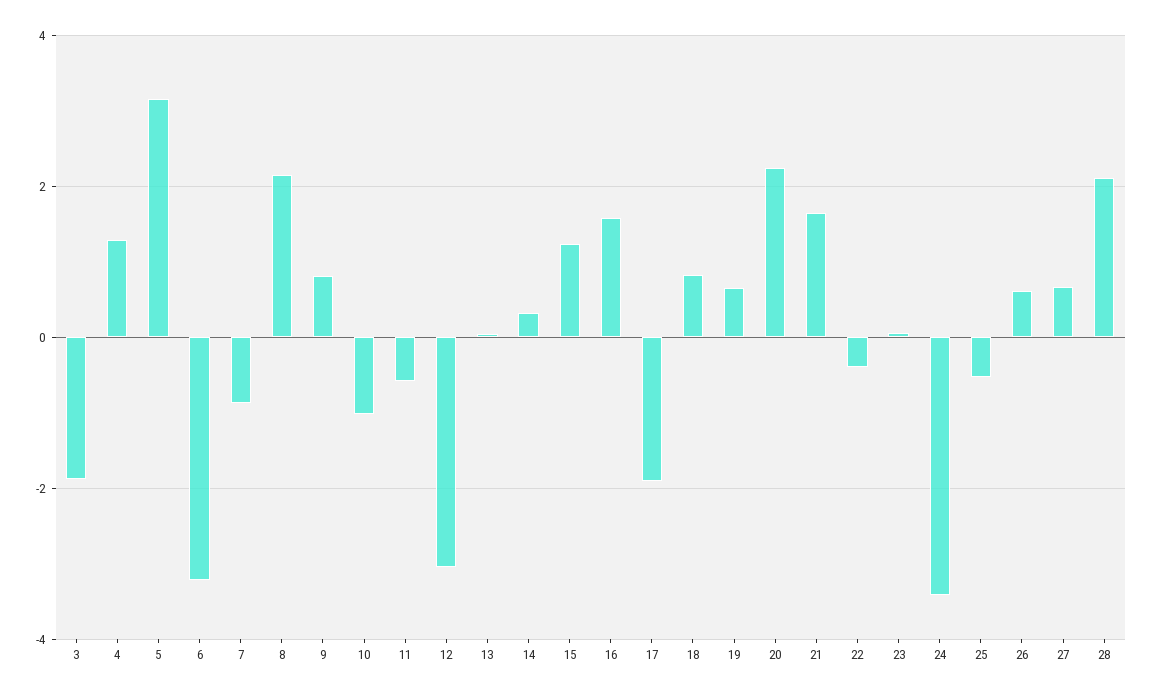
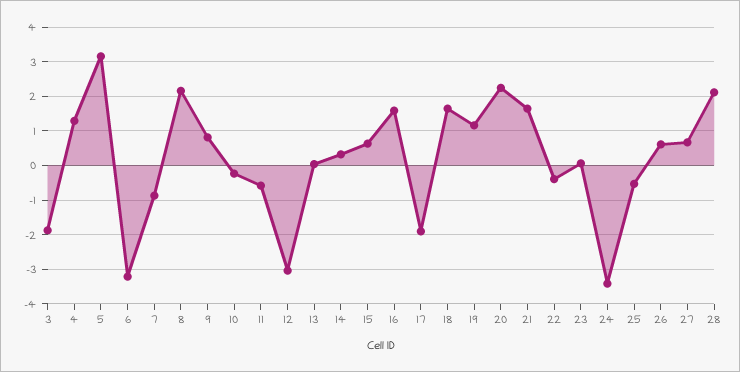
10: -1 -> -0.2
15: 1.2 -> 0.6
18: 0.8 -> 1.6
19: 0.6 -> 1.2

